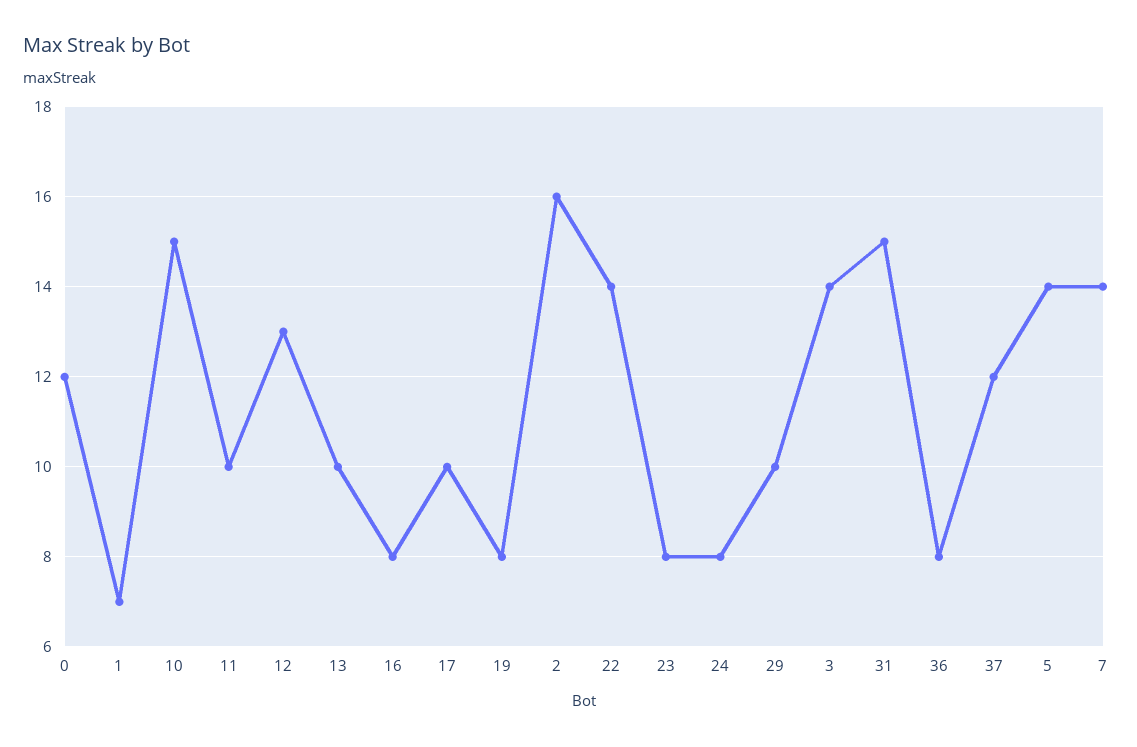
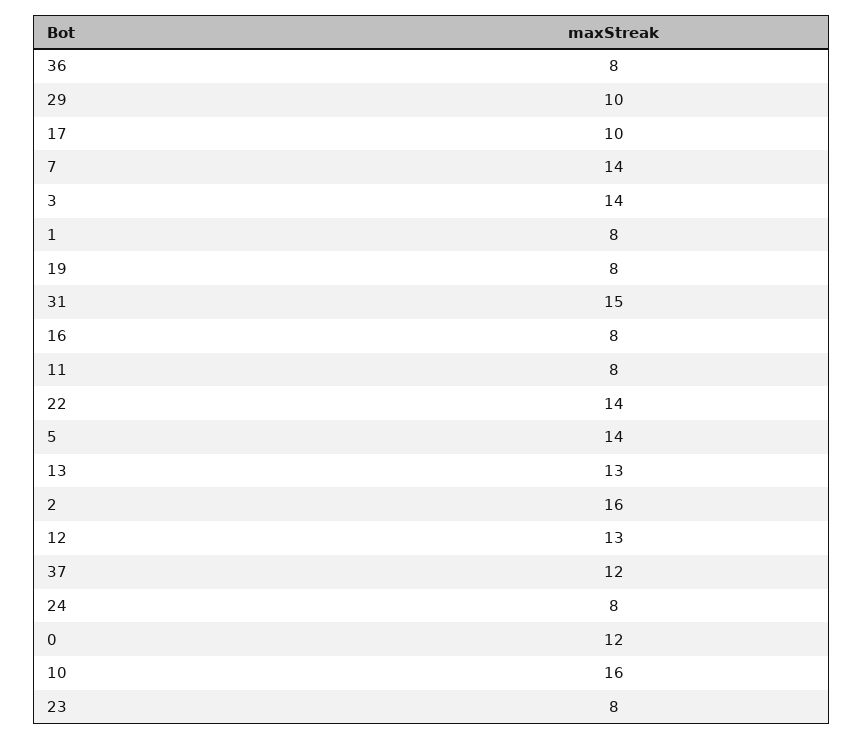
1: 7 -> 8
10: 15 -> 16
11: 10 -> 8
13: 10 -> 13

